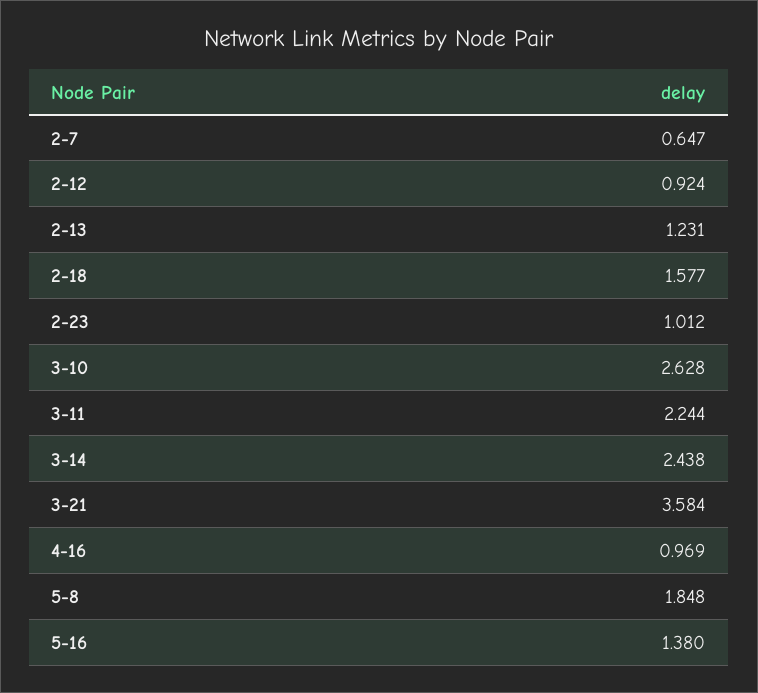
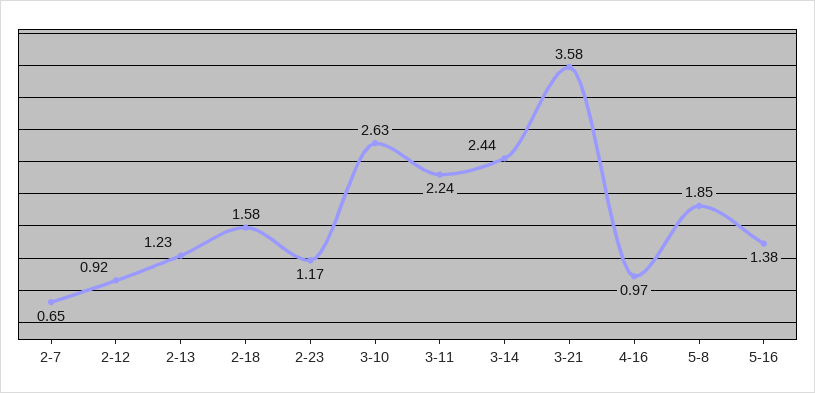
2-23: 1.012 -> 1.17

